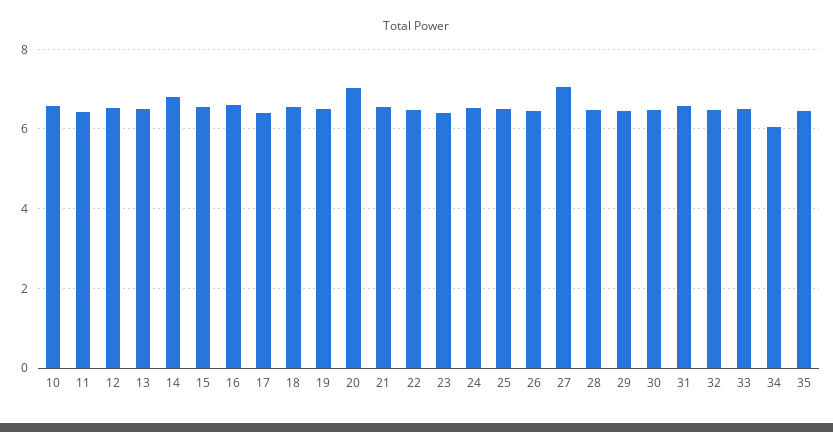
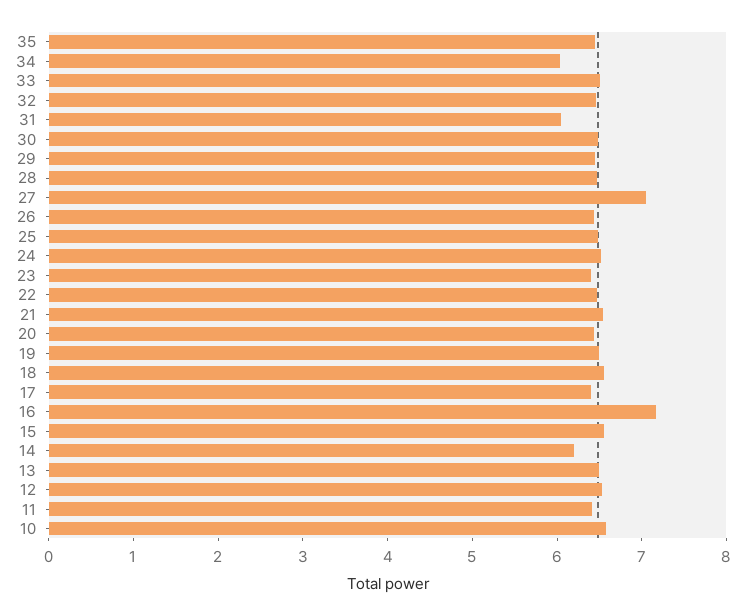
14: 6.8 -> 6.2
16: 6.6 -> 7.2
20: 7 -> 6.4
31: 6.6 -> 6

